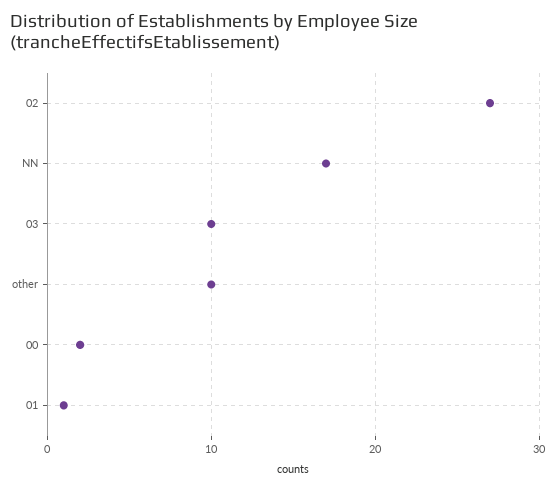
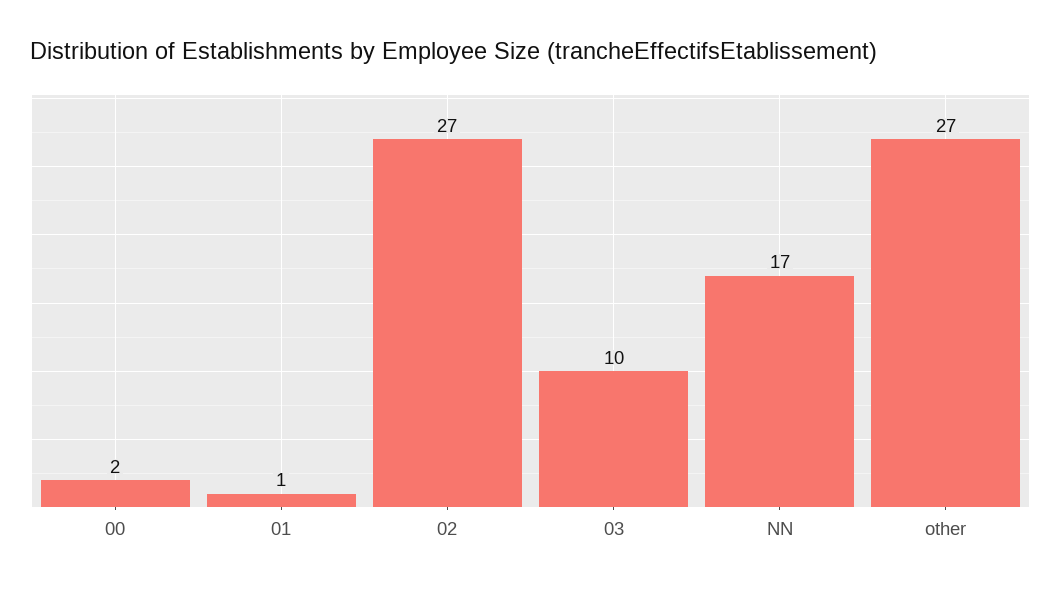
other: 10 -> 27

